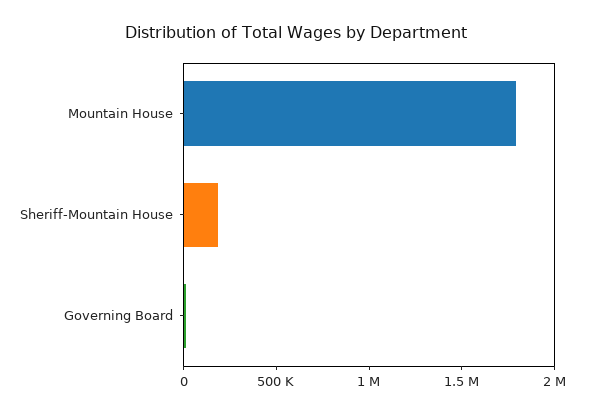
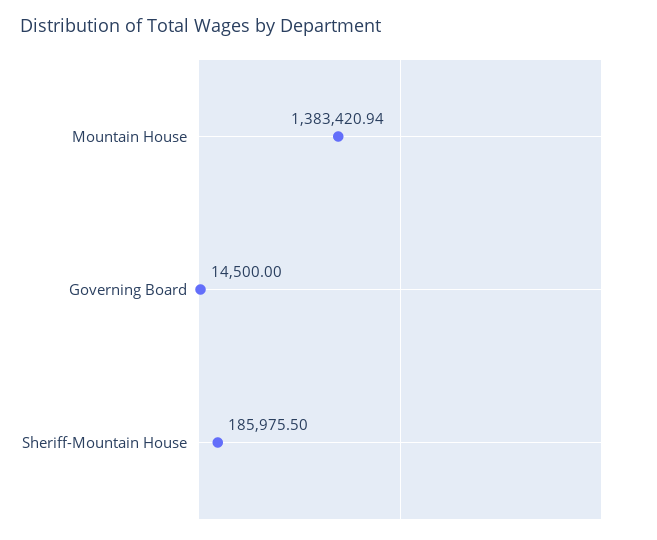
Mountain House: 1800000 -> 1383420.94

